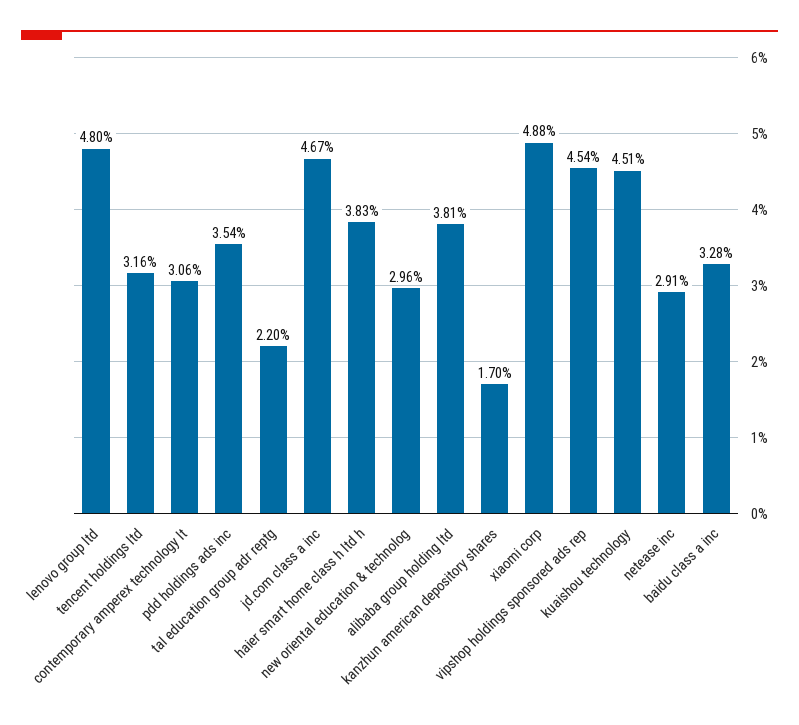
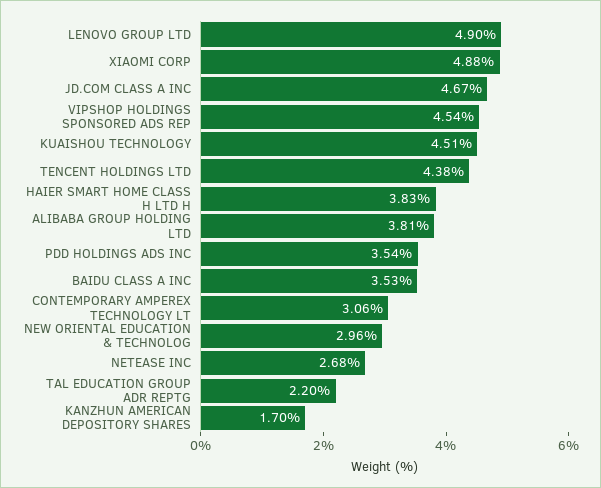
lenovo group ltd: 4.8 -> 4.9
tencent holdings ltd: 3.16 -> 4.38
netease inc: 2.91 -> 2.68
baidu class a inc: 3.28 -> 3.53

